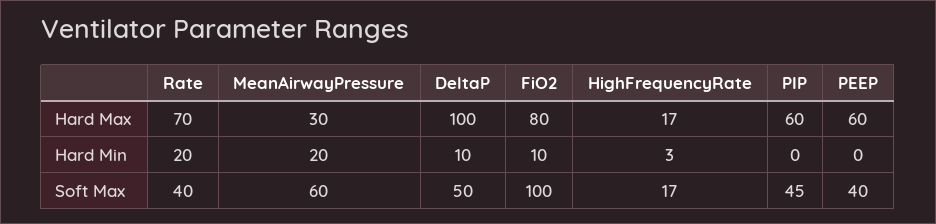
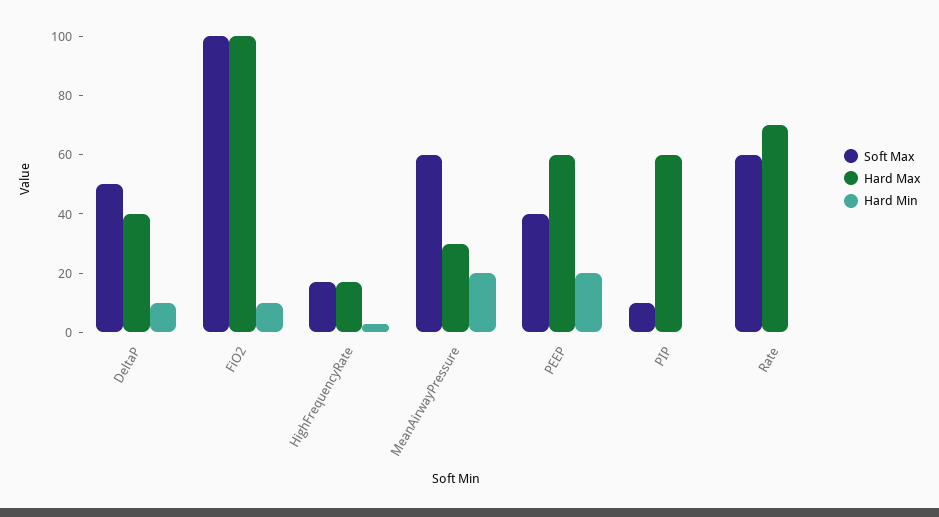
Hard Max, DeltaP: 100 -> 40
Hard Max, FiO2: 80 -> 100
Hard Min, Rate: 20 -> 0
Hard Min, PEEP: 0 -> 20
Soft Max, Rate: 40 -> 60
Soft Max, PIP: 45 -> 10

